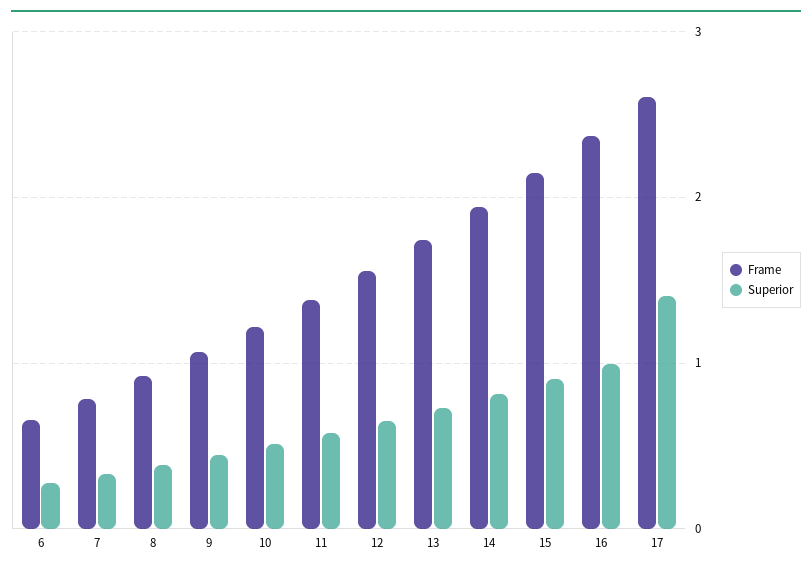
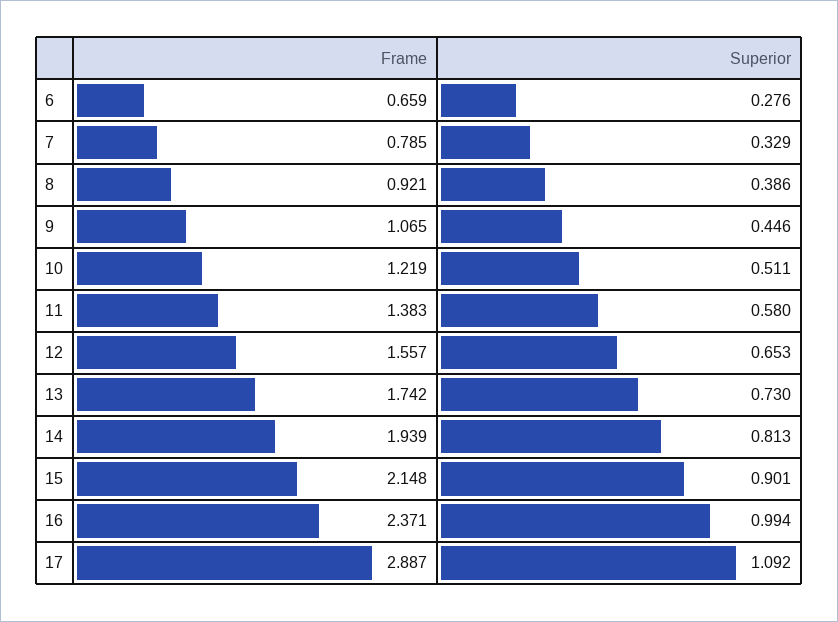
Frame, 17: 2.6 -> 2.887
Superior, 17: 1.4 -> 1.092

